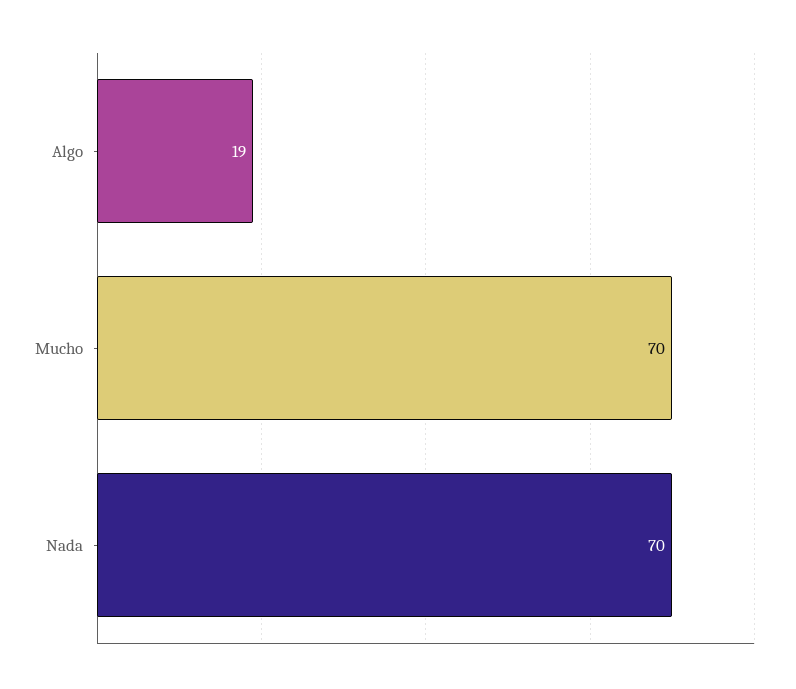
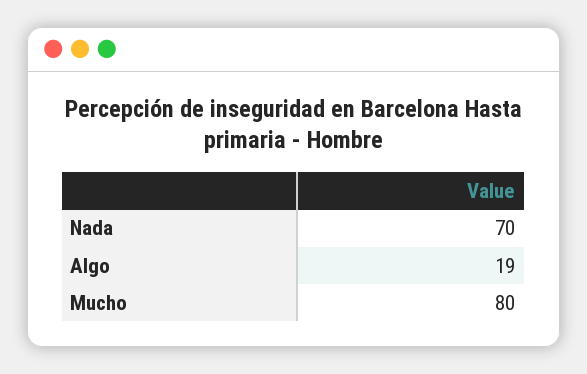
Mucho: 70 -> 80

